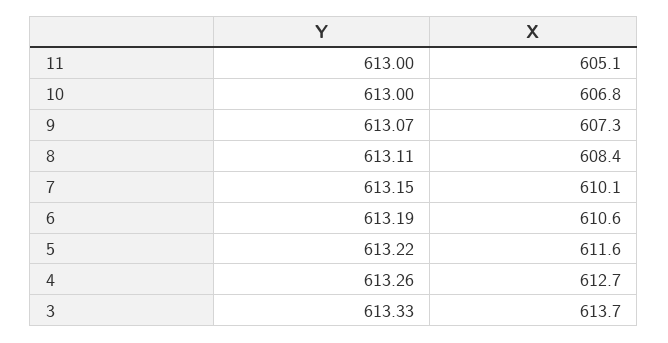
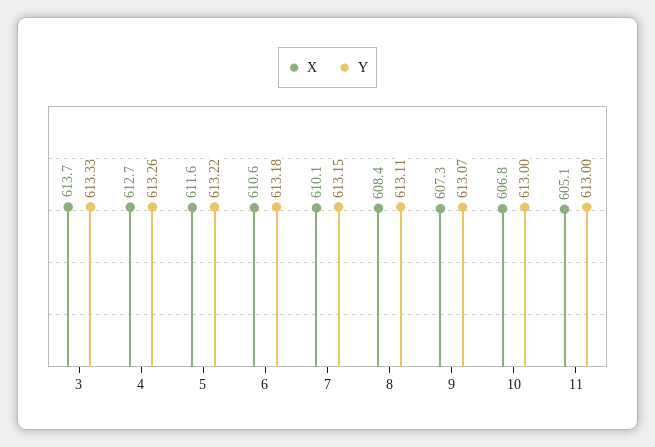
Y, 6: 613.19 -> 613.18

